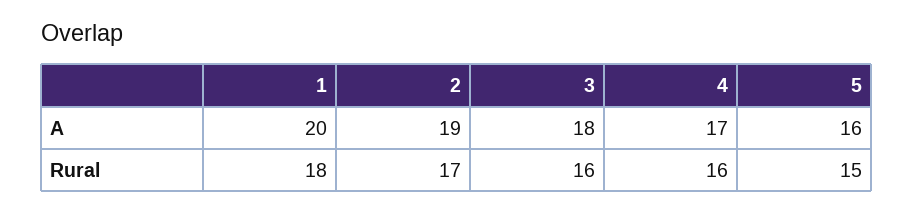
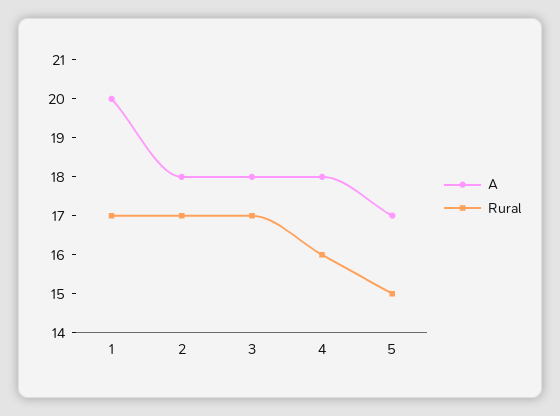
A, 2: 19 -> 18
A, 4: 17 -> 18
A, 5: 16 -> 17
Rural, 1: 18 -> 17
Rural, 3: 16 -> 17

